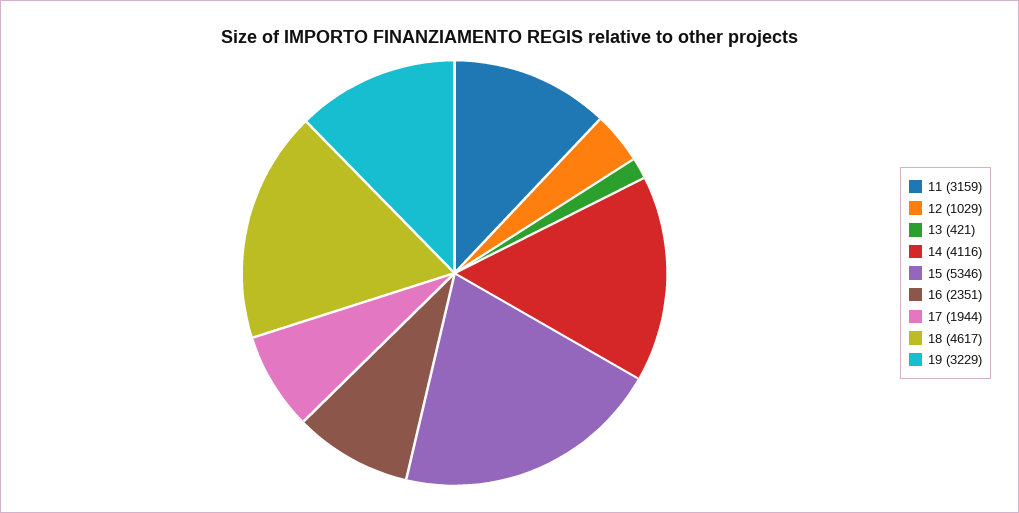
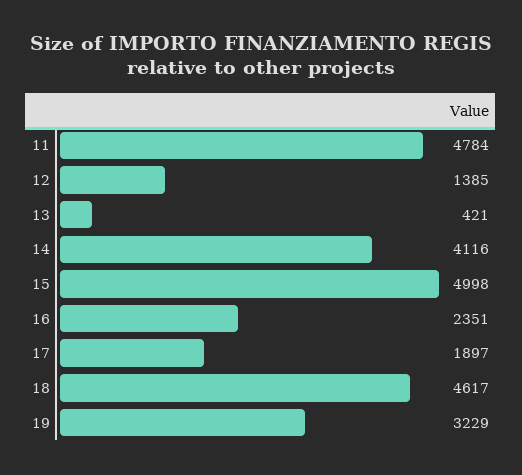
11: 3159 -> 4784
12: 1029 -> 1385
15: 5346 -> 4998
17: 1944 -> 1897

